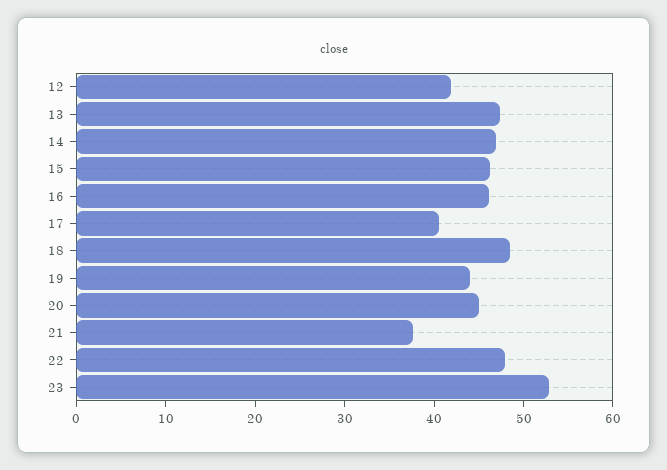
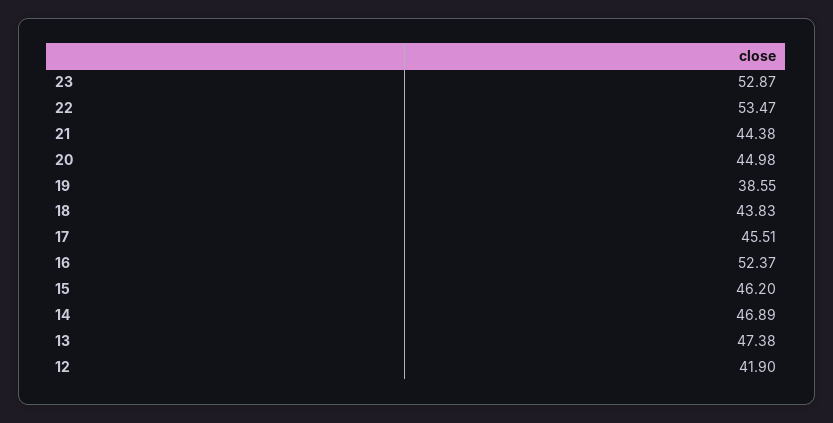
16: 46 -> 52.37
17: 40 -> 45.51
18: 48 -> 43.83
19: 44 -> 38.55
21: 38 -> 44.38
22: 48 -> 53.47

